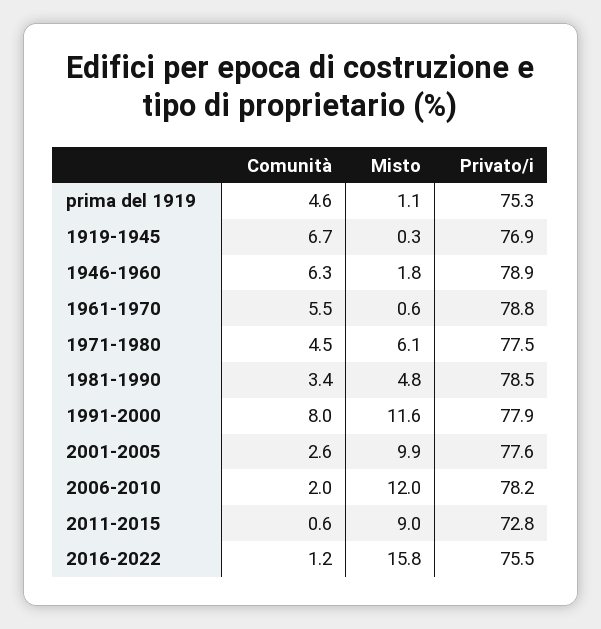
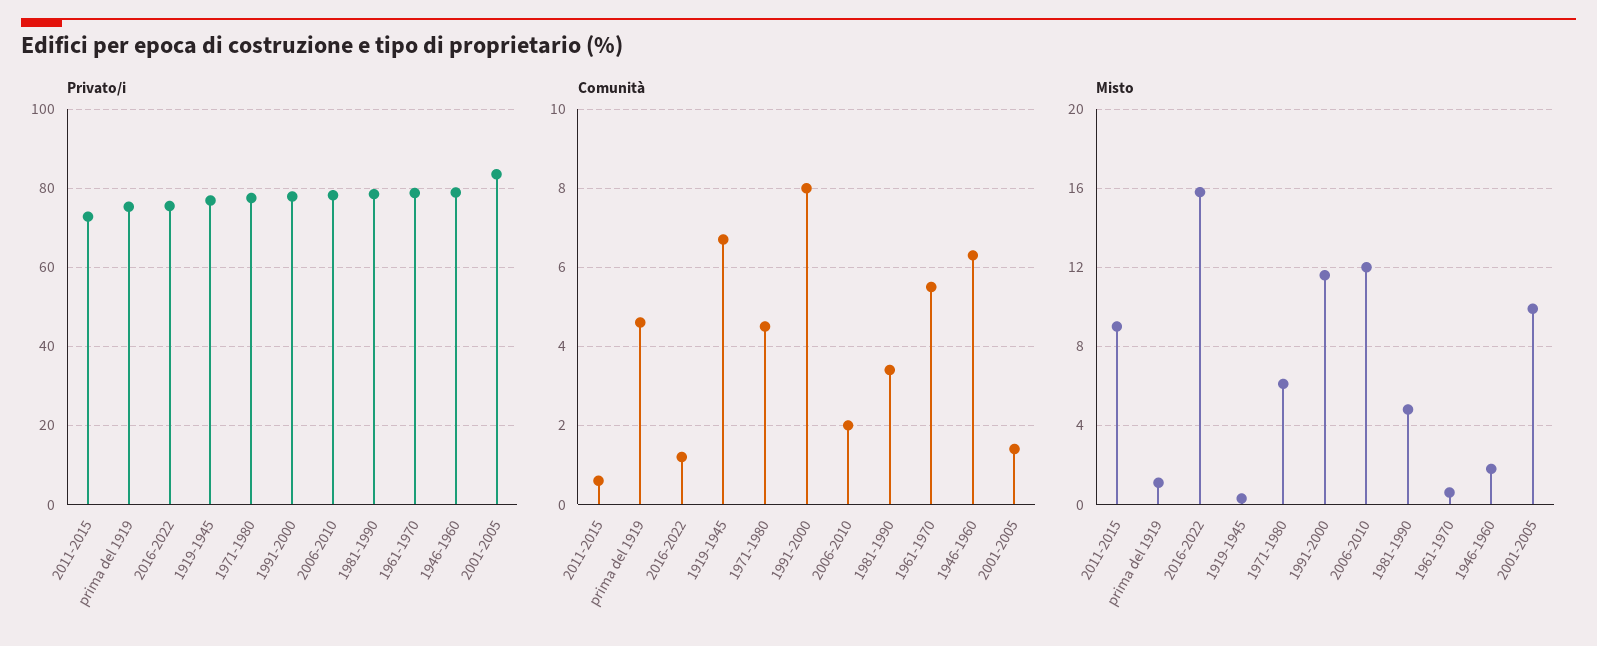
Comunità, 2001-2005: 2.6 -> 1.5
Privato/i, 2001-2005: 77.6 -> 84

